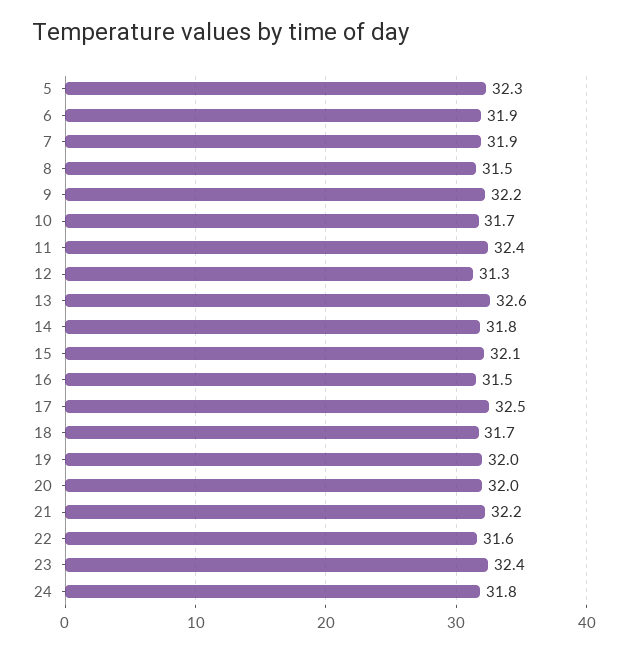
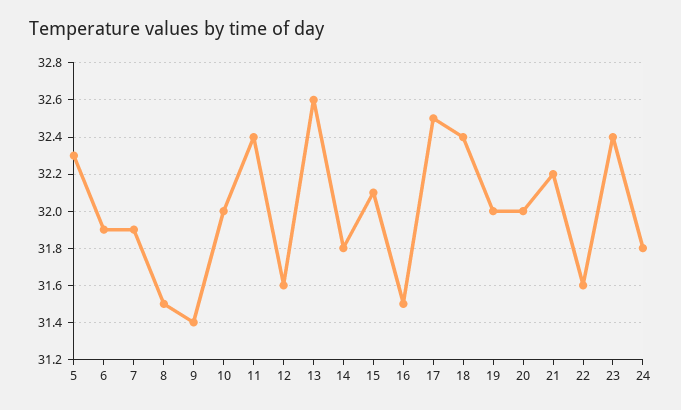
9: 32.2 -> 31.4
10: 31.7 -> 32
12: 31.3 -> 31.6
18: 31.7 -> 32.4

